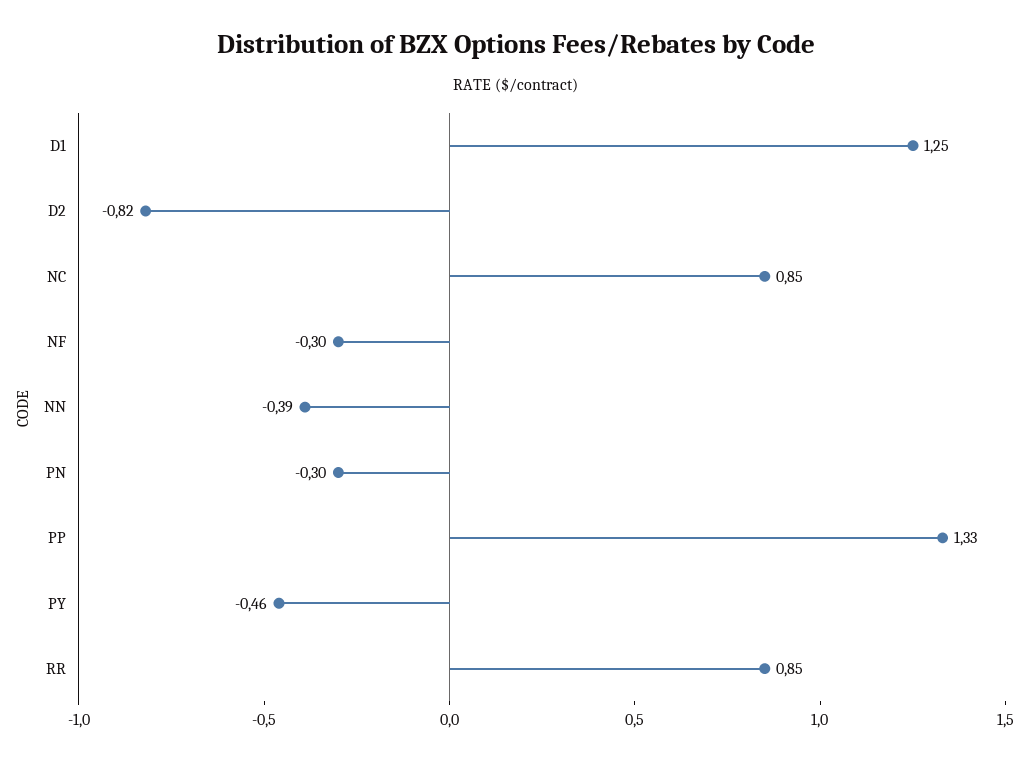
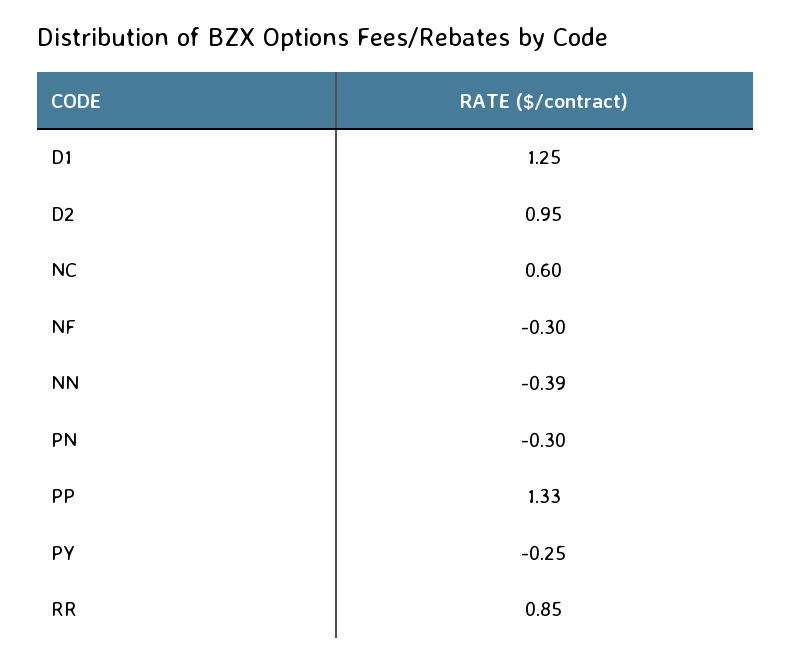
D2: -0.82 -> 0.95
NC: 0.85 -> 0.6
PY: -0.46 -> -0.25

